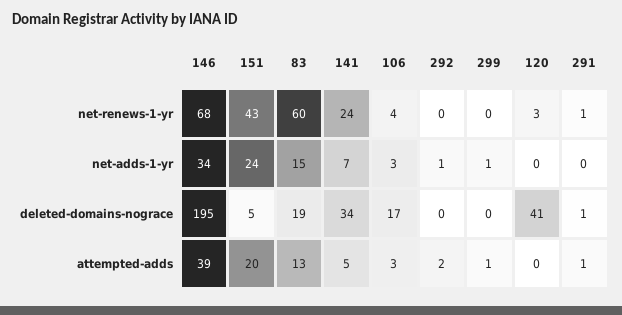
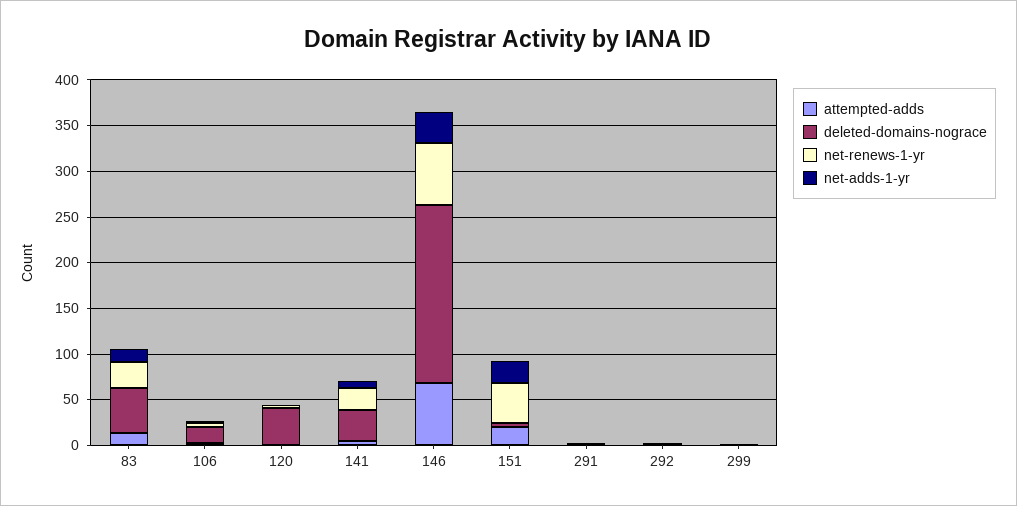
net-renews-1-yr, 83: 60 -> 30
deleted-domains-nograce, 83: 19 -> 50
attempted-adds, 146: 39 -> 70

